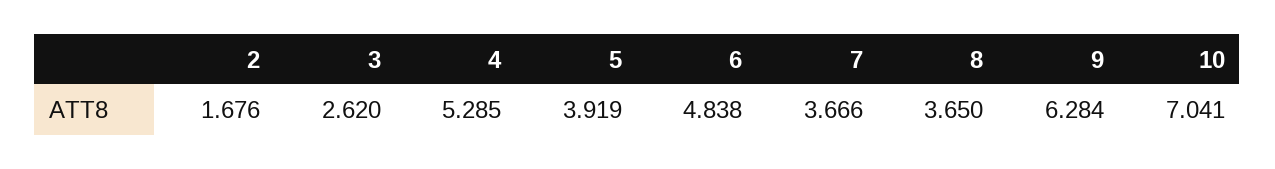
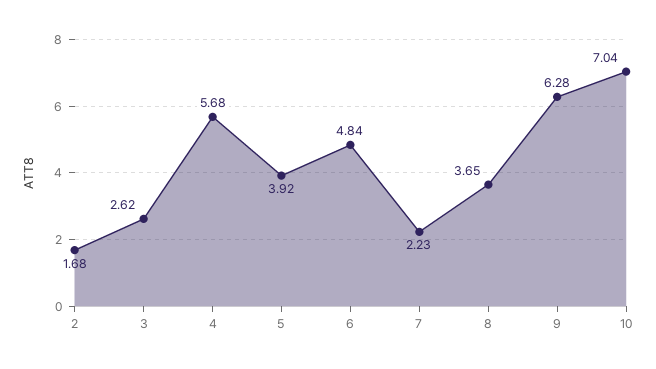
4: 5.285 -> 5.68
7: 3.666 -> 2.23

